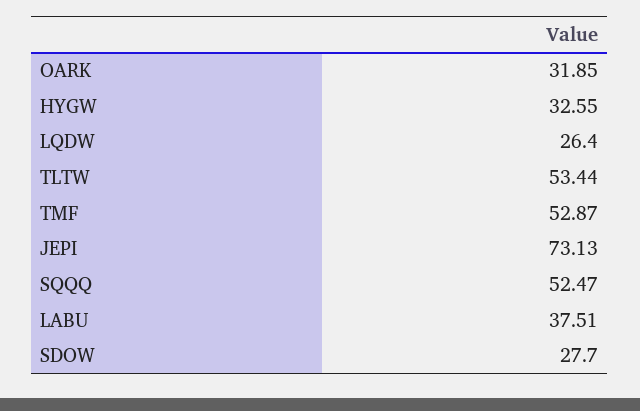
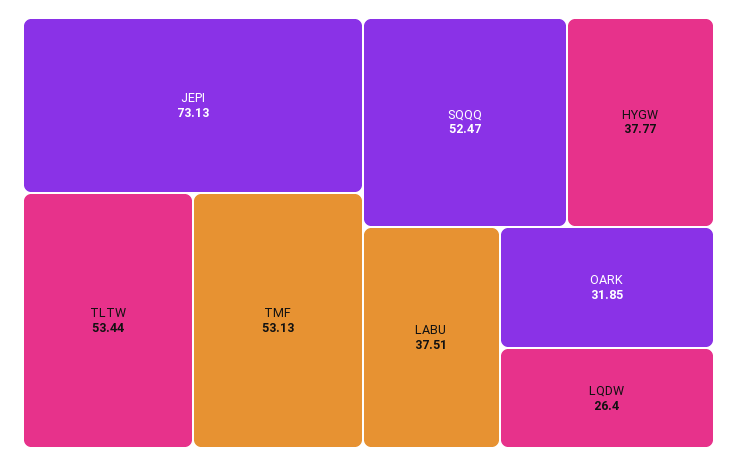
HYGW: 32.55 -> 37.77
TMF: 52.87 -> 53.13
SDOW: 27.7 -> none

